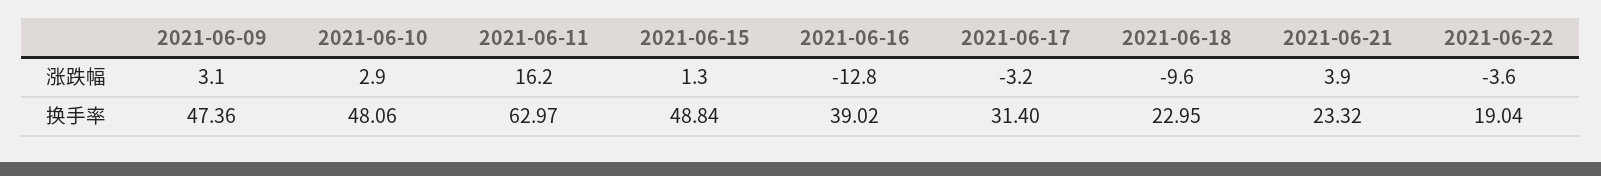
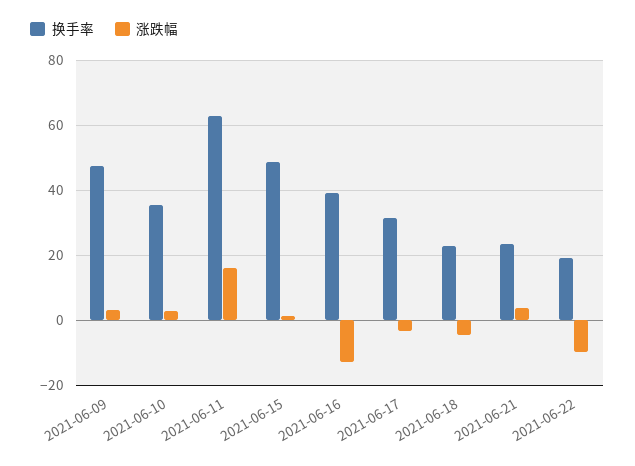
涨跌幅, 2021-06-18: -9.6 -> -4
涨跌幅, 2021-06-22: -3.6 -> -10
换手率, 2021-06-10: 48.06 -> 36

